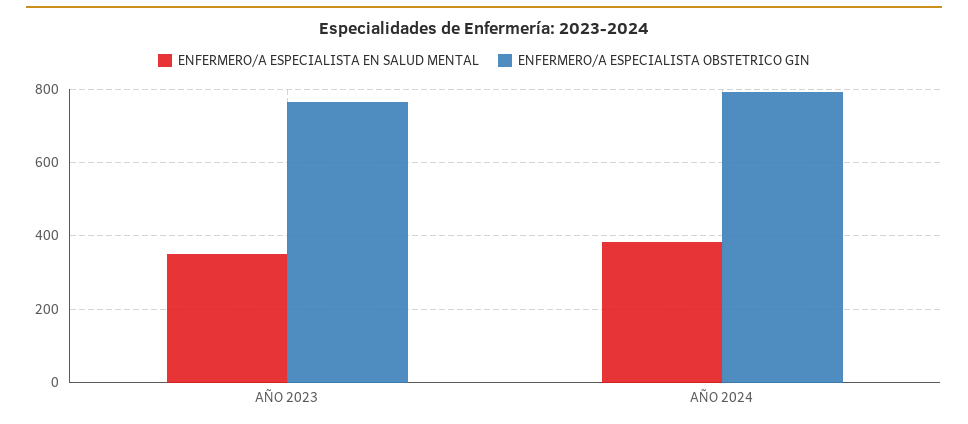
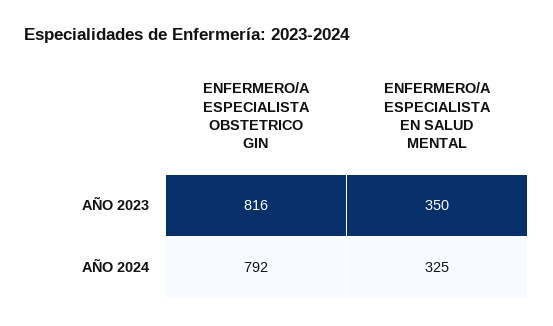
ENFERMERO/A ESPECIALISTA OBSTETRICO GIN, AÑO 2023: 760 -> 816
ENFERMERO/A ESPECIALISTA EN SALUD MENTAL, AÑO 2024: 380 -> 325

